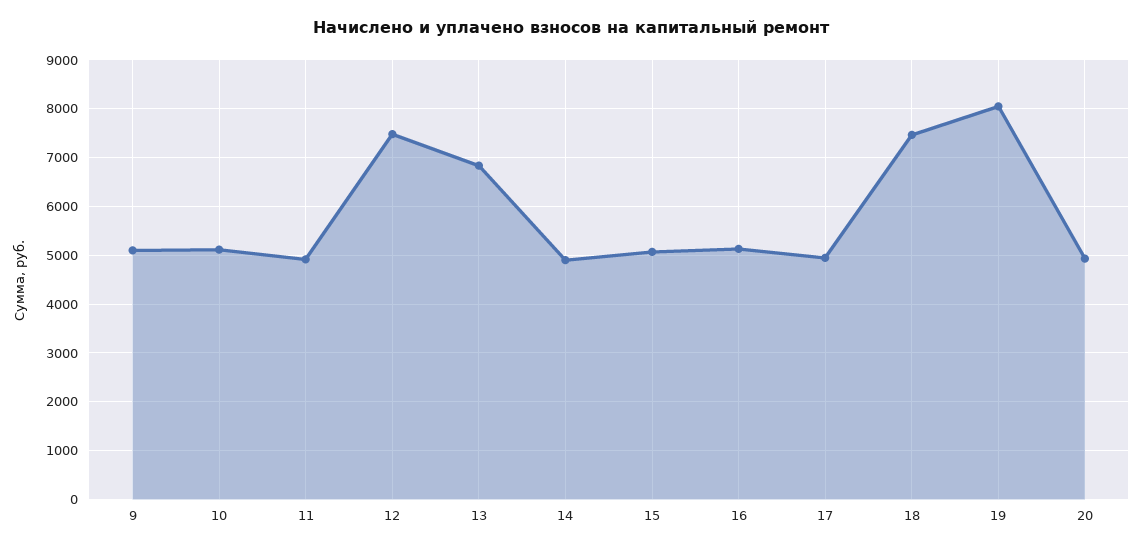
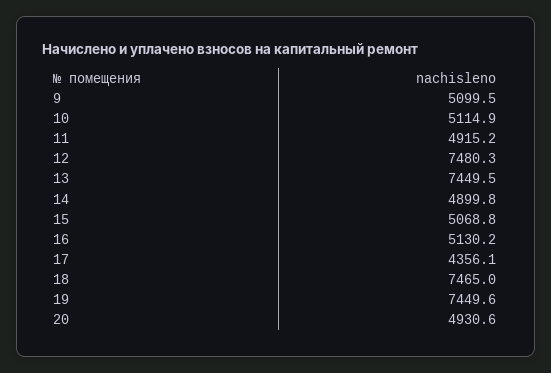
13: 6800 -> 7449.5
17: 5000 -> 4356.1
19: 8000 -> 7449.6

